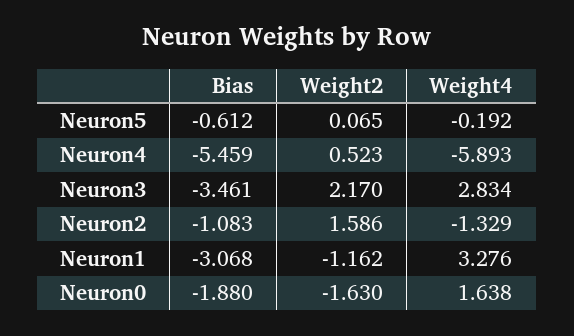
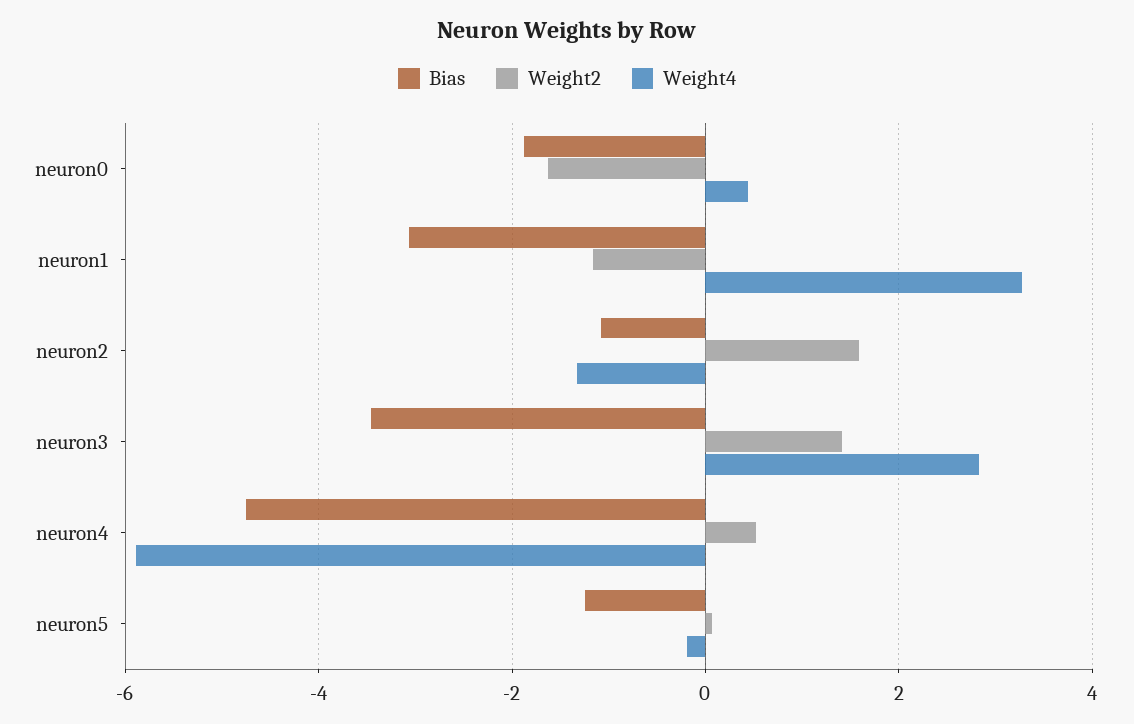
Bias, Neuron5: -0.612 -> -1.2
Bias, Neuron4: -5.459 -> -4.8
Weight2, Neuron3: 2.17 -> 1.4
Weight4, Neuron0: 1.638 -> 0.4

